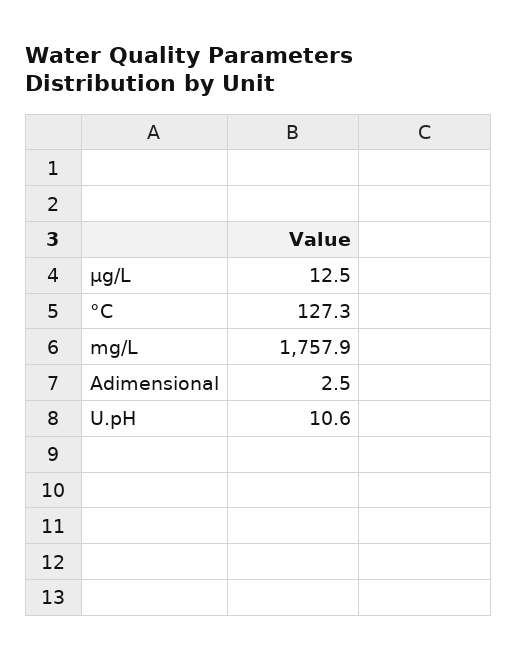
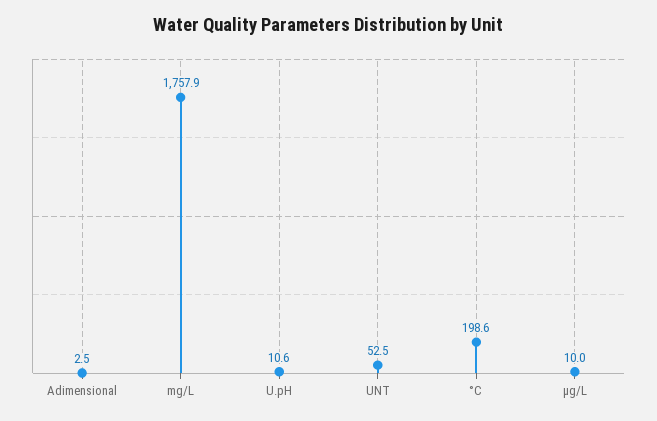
µg/L: 12.5 -> 10
°C: 127.3 -> 198.6
UNT: none -> 52.5

